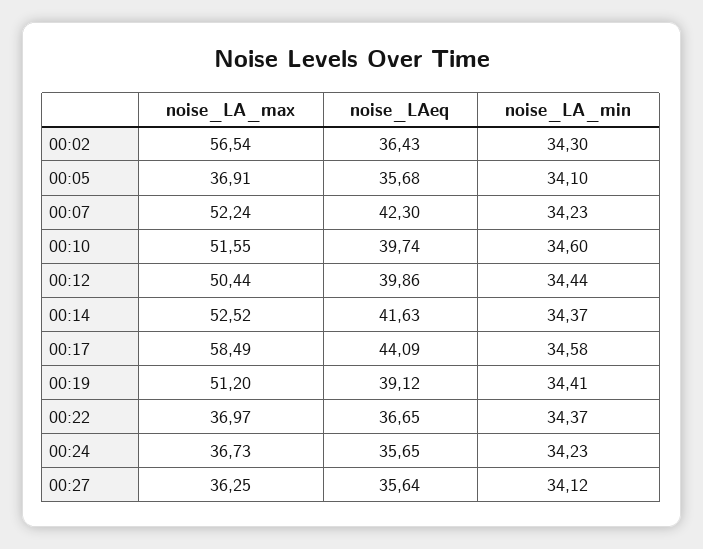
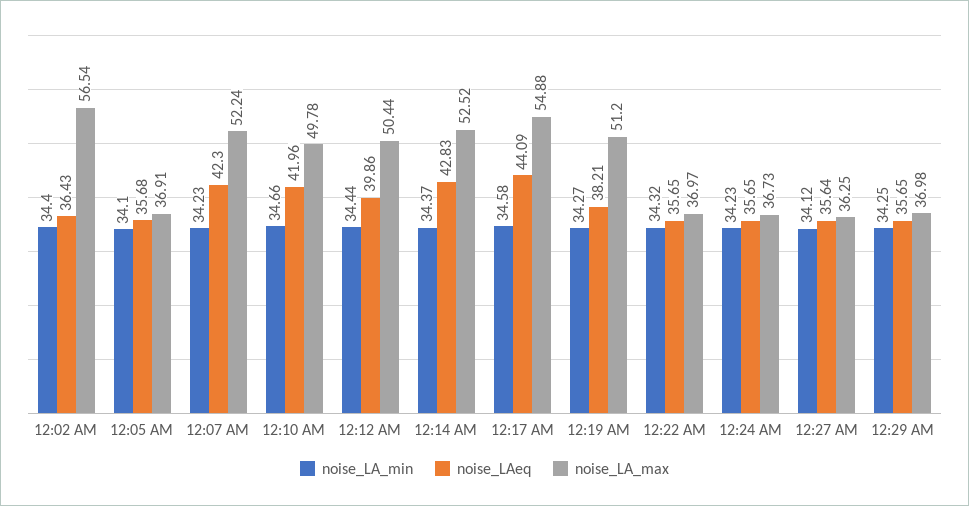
noise_LA_min, 00:02: 34.3 -> 34.4
noise_LA_max, 00:10: 51.55 -> 49.78
noise_LAeq, 00:10: 39.74 -> 41.96
noise_LA_min, 00:10: 34.6 -> 34.66
noise_LAeq, 00:14: 41.63 -> 42.83
noise_LA_max, 00:17: 58.49 -> 54.88
noise_LAeq, 00:19: 39.12 -> 38.21
noise_LA_min, 00:19: 34.41 -> 34.27
noise_LAeq, 00:22: 36.65 -> 35.65
noise_LA_min, 00:22: 34.37 -> 34.32
noise_LA_min, 12:29 AM: none -> 34.25
noise_LAeq, 12:29 AM: none -> 35.65
noise_LA_max, 12:29 AM: none -> 36.98

